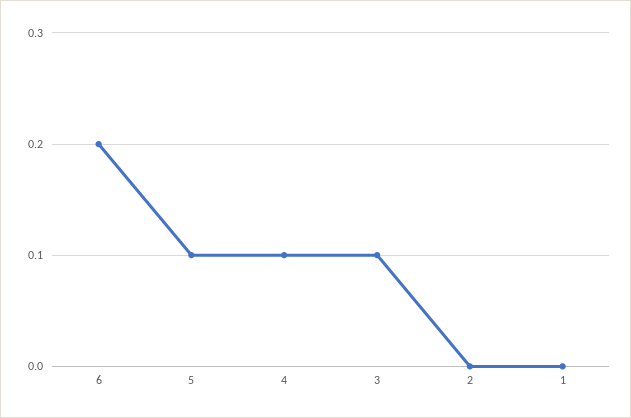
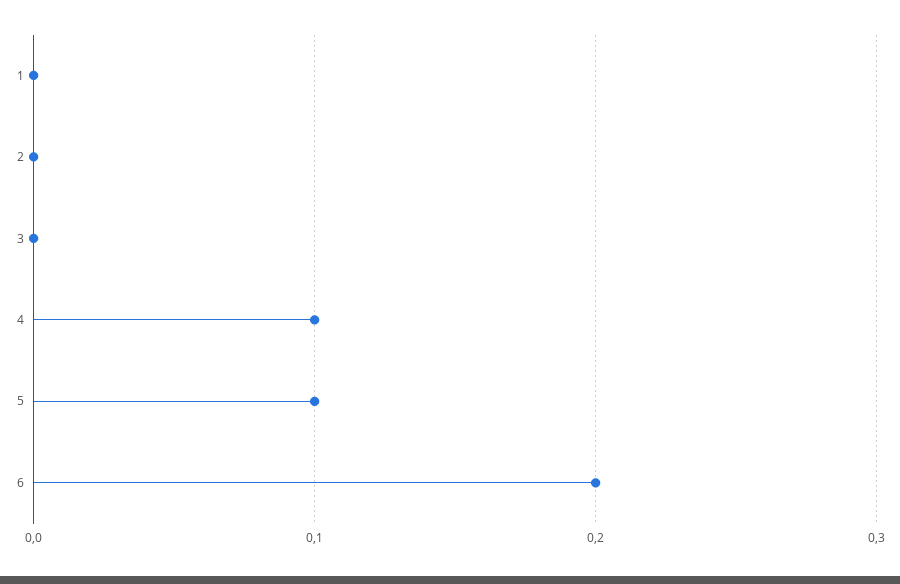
3: 0.1 -> 0

